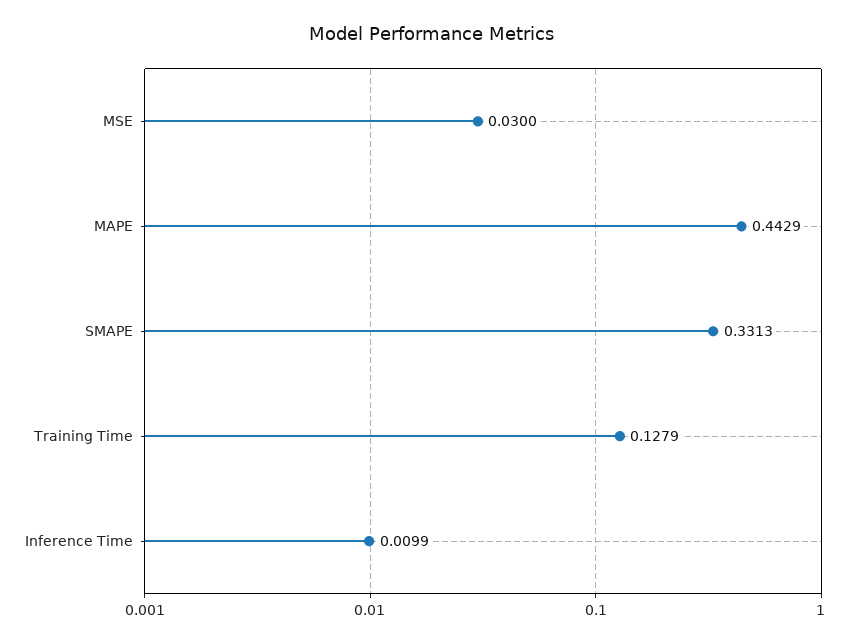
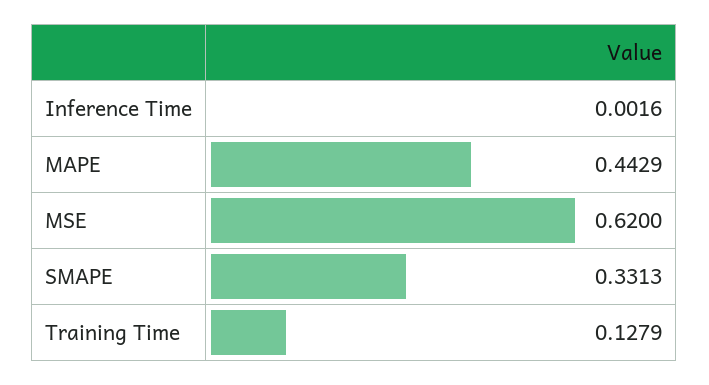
MSE: 0.03 -> 0.62
Inference Time: 0.0099 -> 0.0016

